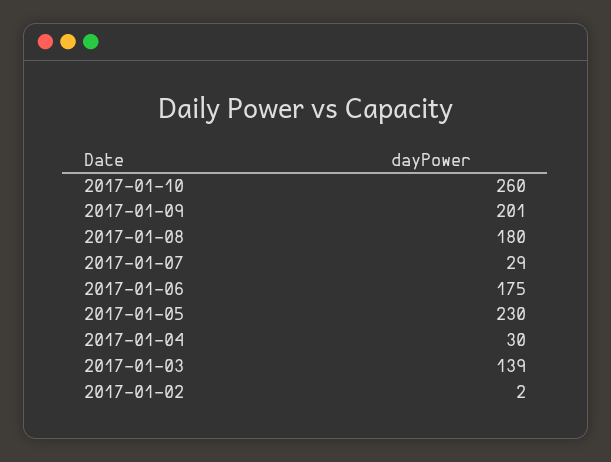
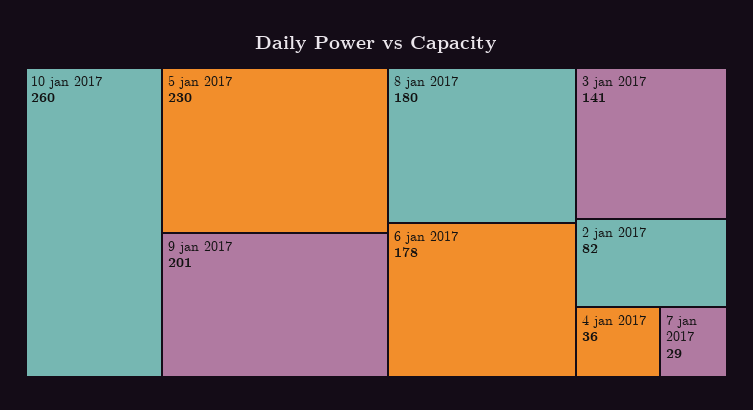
2017-01-06: 175 -> 178
2017-01-04: 30 -> 36
2017-01-03: 139 -> 141
2017-01-02: 2 -> 82

